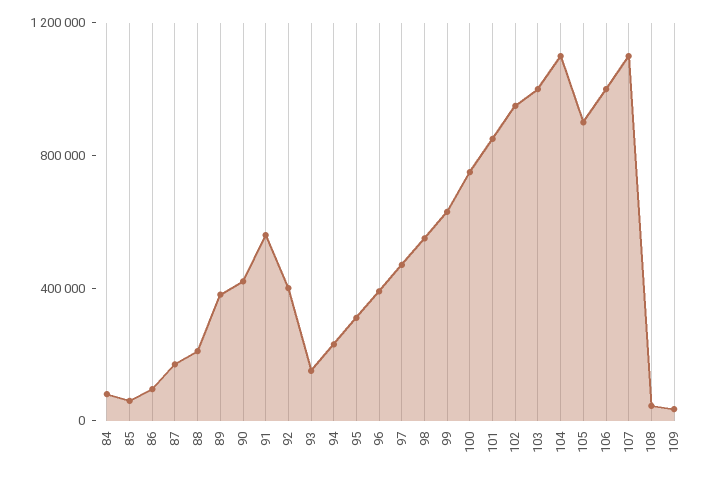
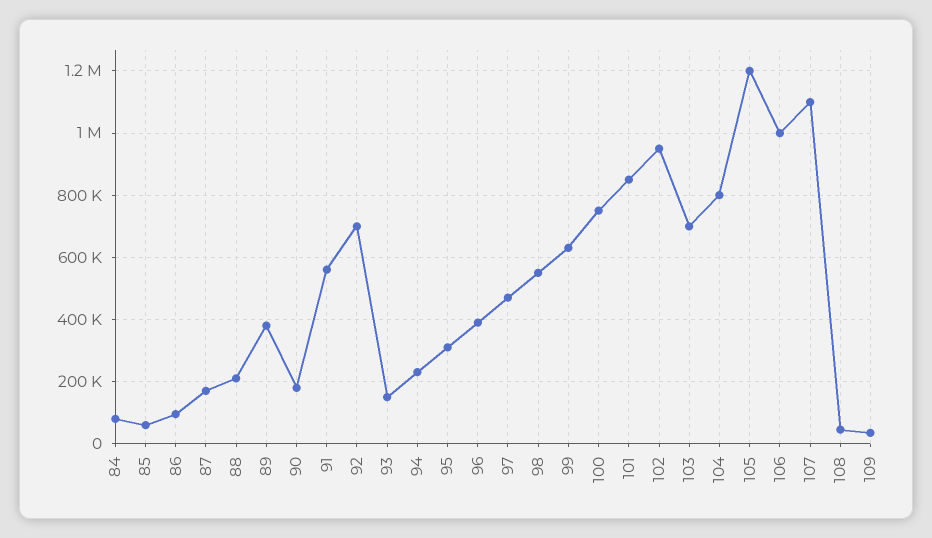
90: 400000 -> 180000
92: 400000 -> 700000
103: 1000000 -> 700000
104: 1100000 -> 800000
105: 900000 -> 1200000

